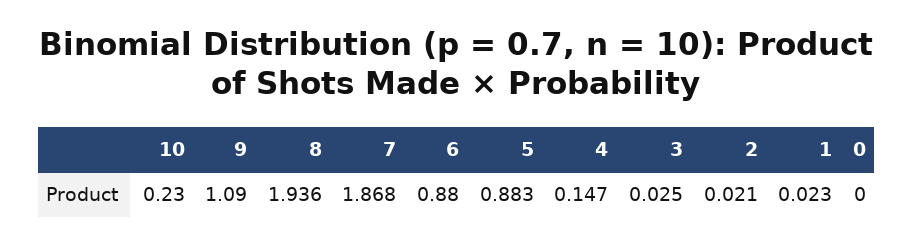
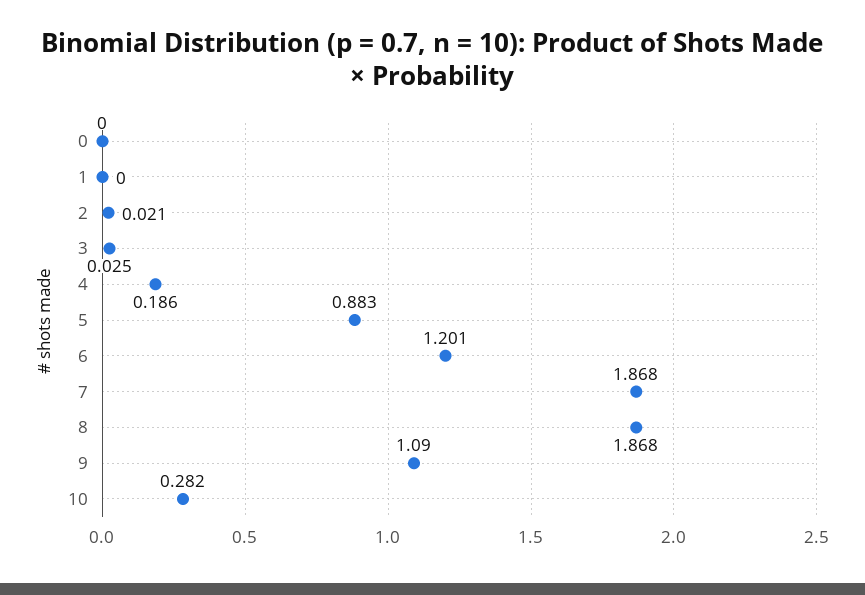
10: 0.23 -> 0.282
8: 1.936 -> 1.868
6: 0.88 -> 1.201
4: 0.147 -> 0.186
1: 0.023 -> 0

